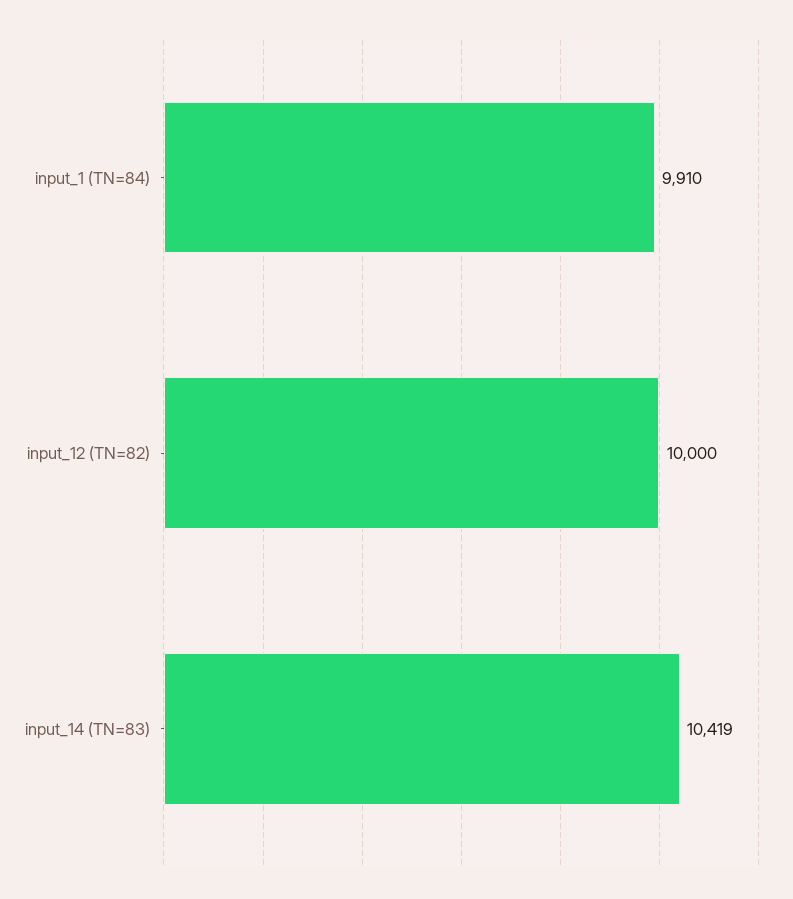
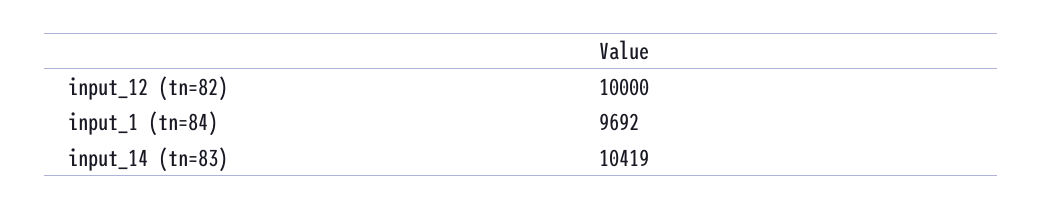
input_1 (TN=84): 9910 -> 9692

